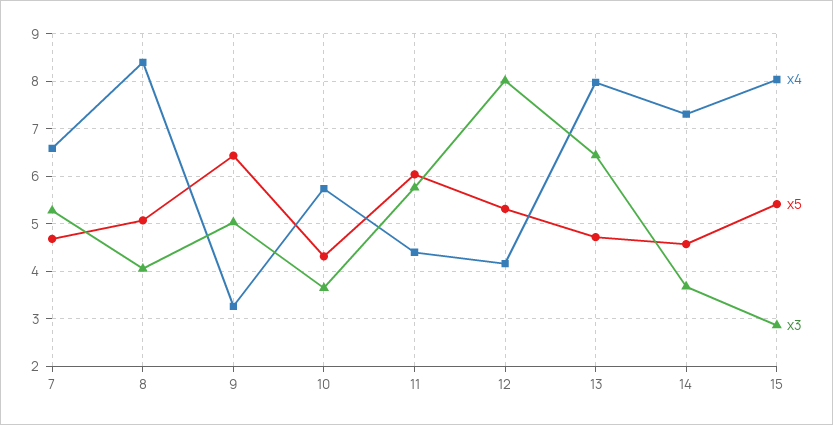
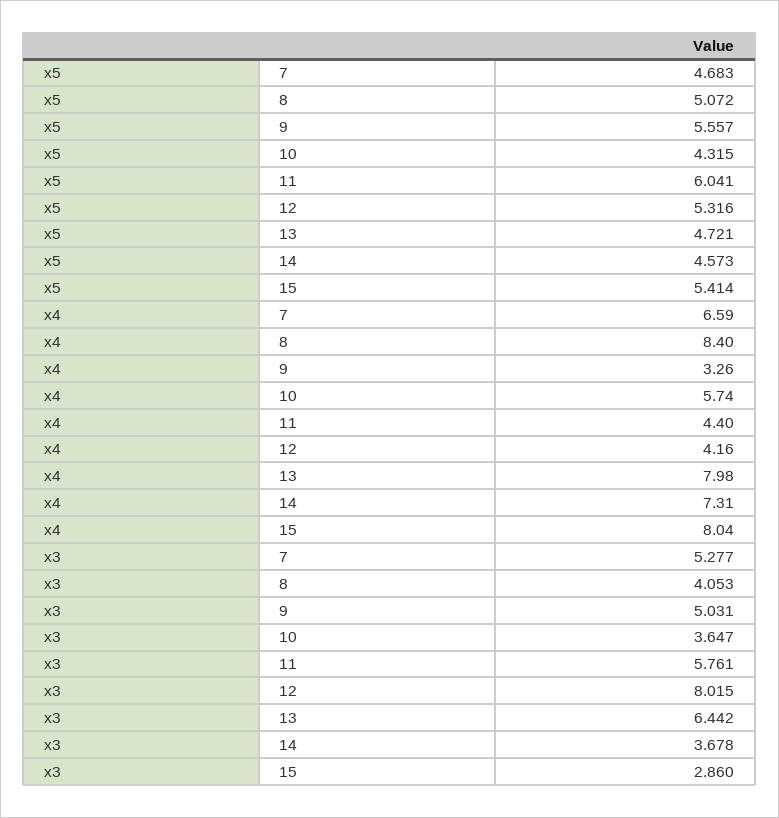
x5, 9: 6.4 -> 5.557

